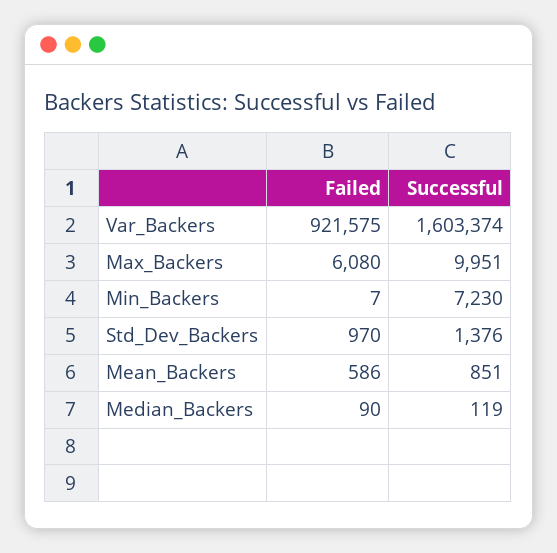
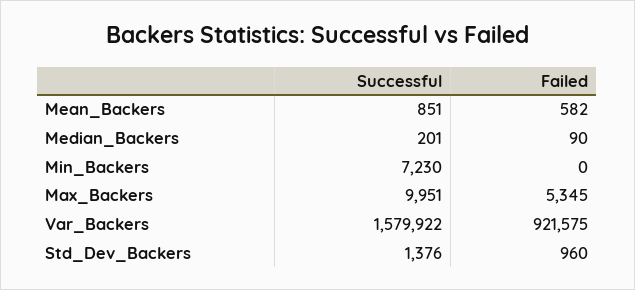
Successful, Var_Backers: 1603374 -> 1579922
Failed, Max_Backers: 6080 -> 5345
Failed, Min_Backers: 7 -> 0
Failed, Std_Dev_Backers: 970 -> 960
Failed, Mean_Backers: 586 -> 582
Successful, Median_Backers: 119 -> 201

